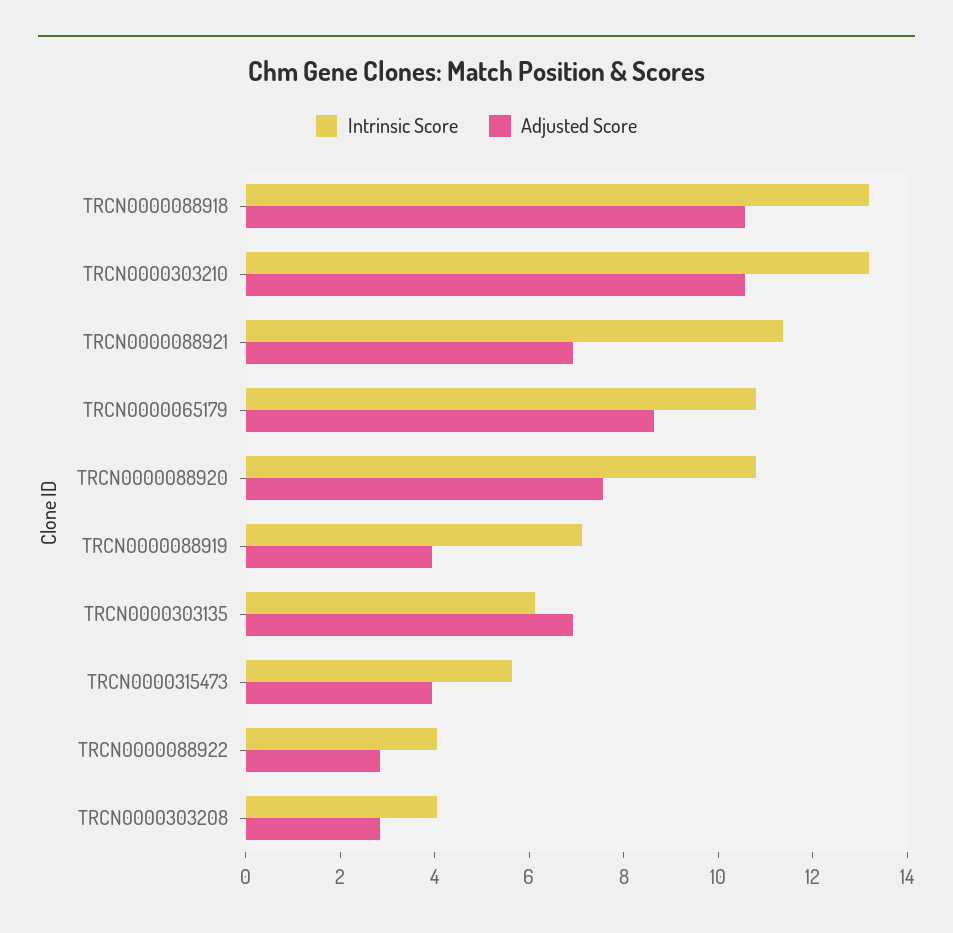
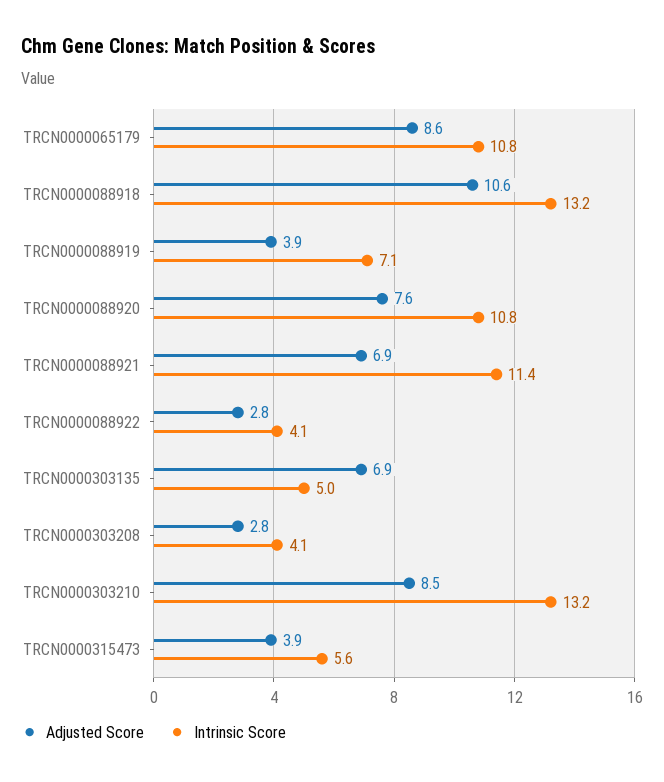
Adjusted Score, TRCN0000303210: 10.5 -> 8.5
Intrinsic Score, TRCN0000303135: 6 -> 5

